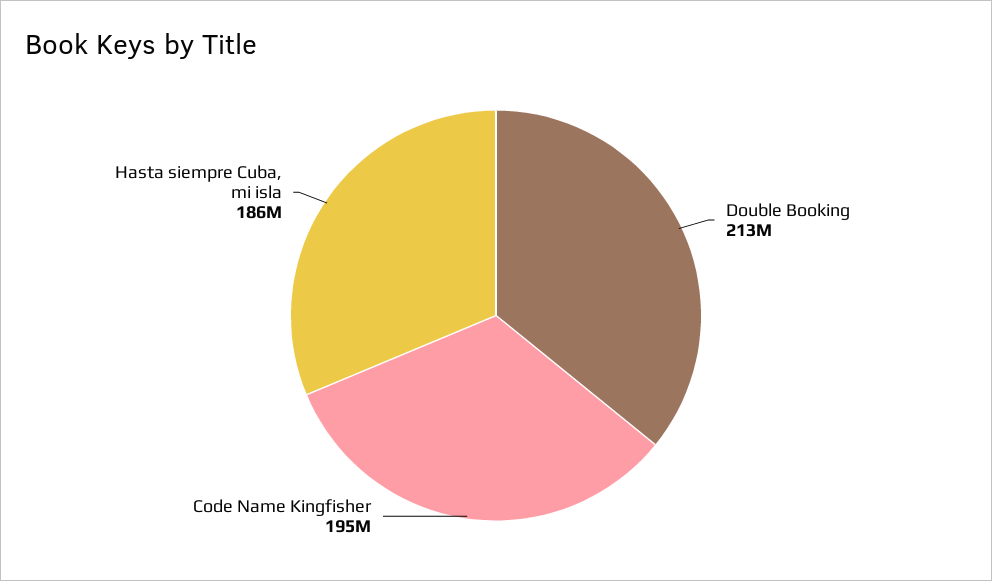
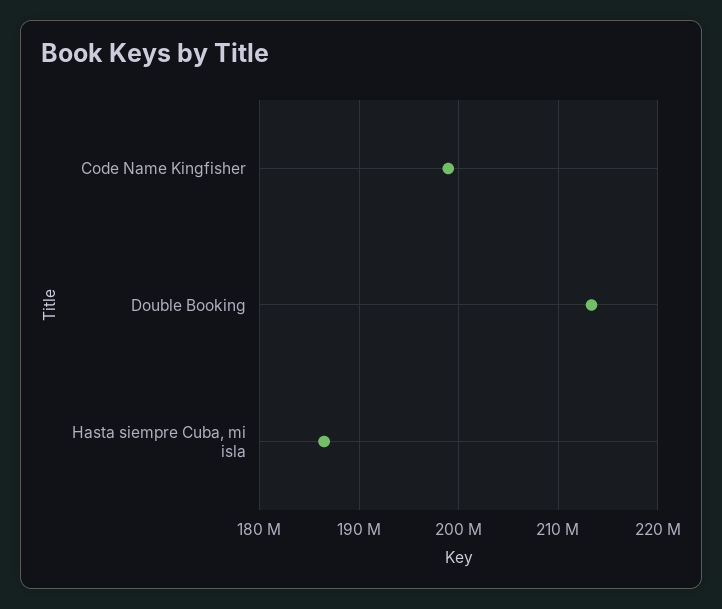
Code Name Kingfisher: 195000000 -> 199000000

